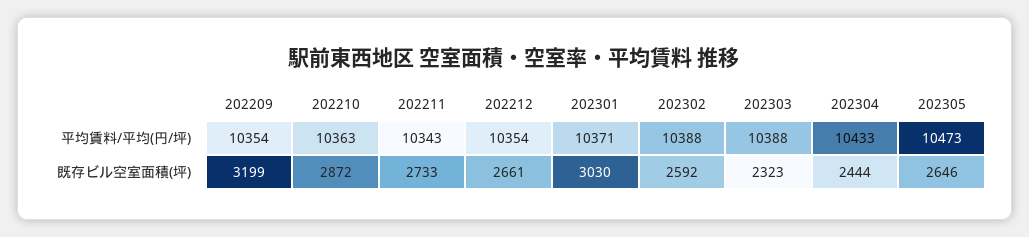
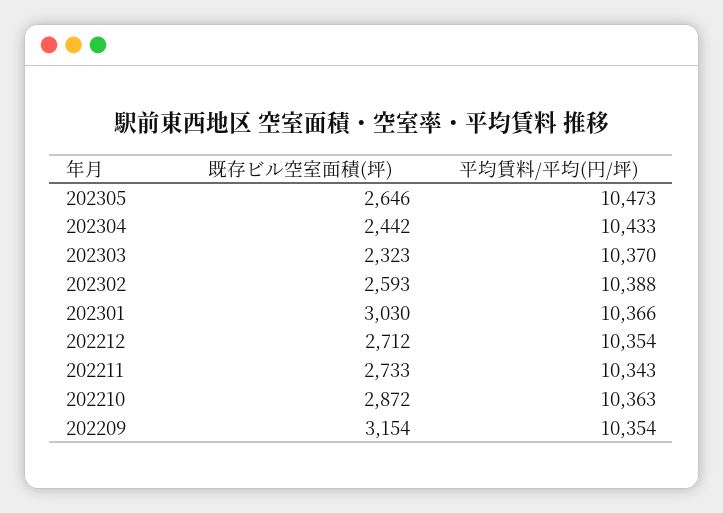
202301, 平均賃料/平均(円/坪): 10371 -> 10366
202303, 平均賃料/平均(円/坪): 10388 -> 10370
202209, 既存ビル空室面積(坪): 3199 -> 3154
202212, 既存ビル空室面積(坪): 2661 -> 2712
202302, 既存ビル空室面積(坪): 2592 -> 2593
202304, 既存ビル空室面積(坪): 2444 -> 2442

